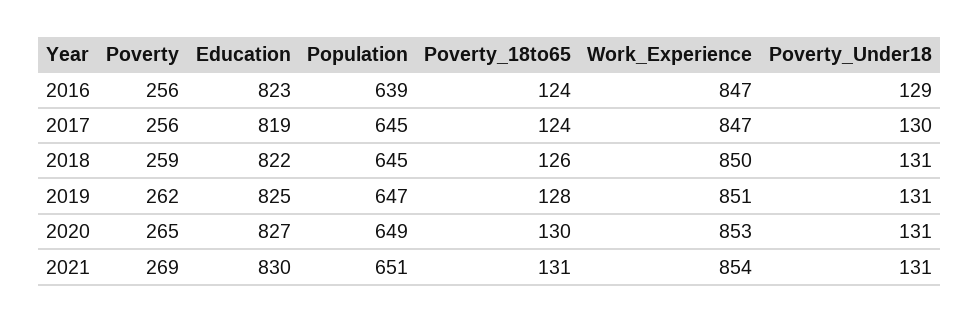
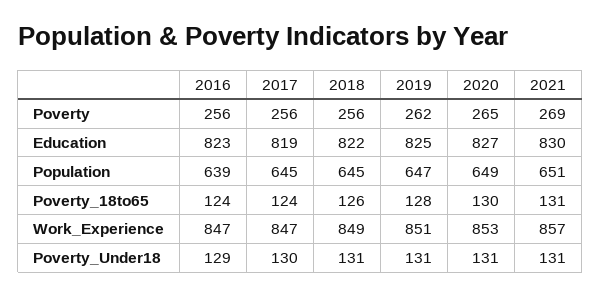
Poverty, 2018: 259 -> 256
Work_Experience, 2018: 850 -> 849
Work_Experience, 2021: 854 -> 857

